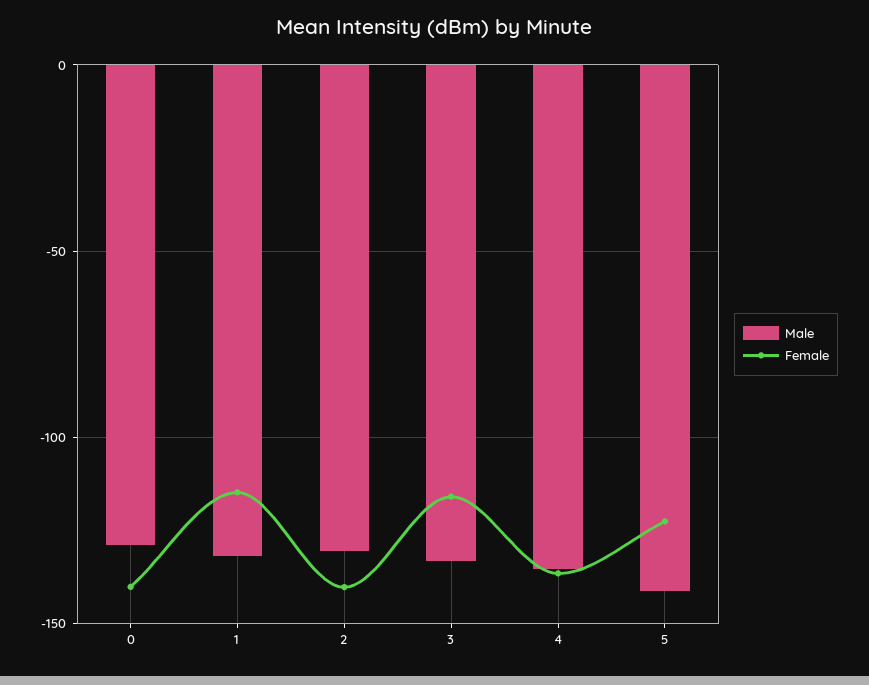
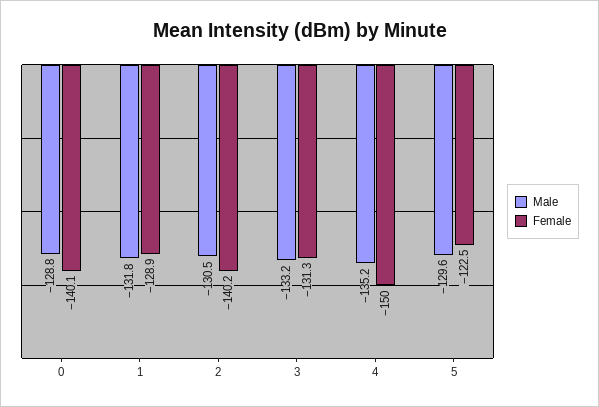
Female, 1: -115 -> -128.9
Female, 3: -115 -> -131.3
Female, 4: -135 -> -150
Male, 5: -140 -> -129.6

